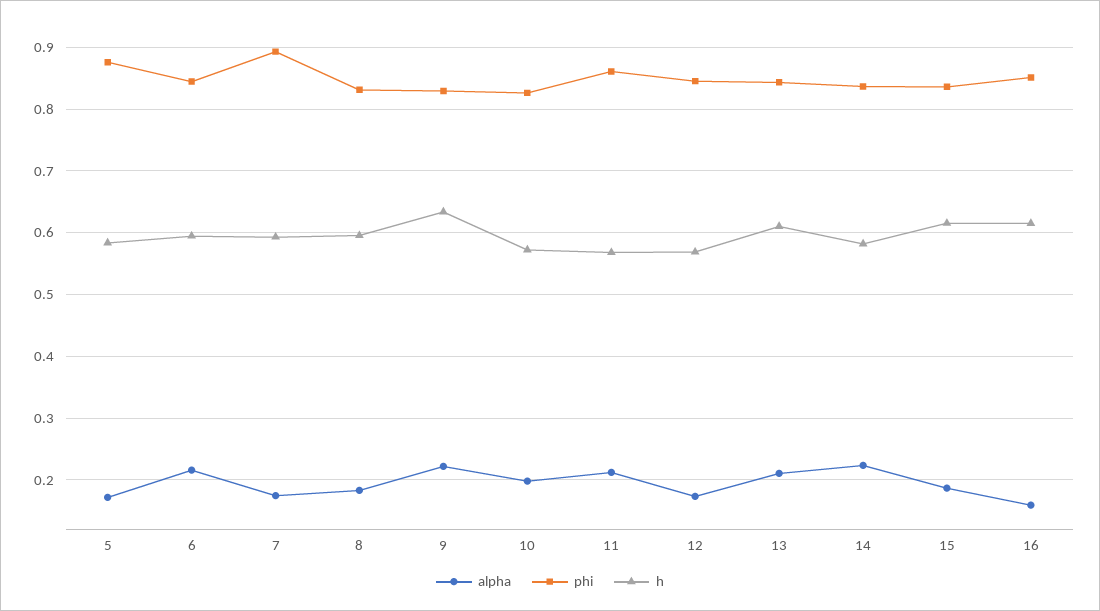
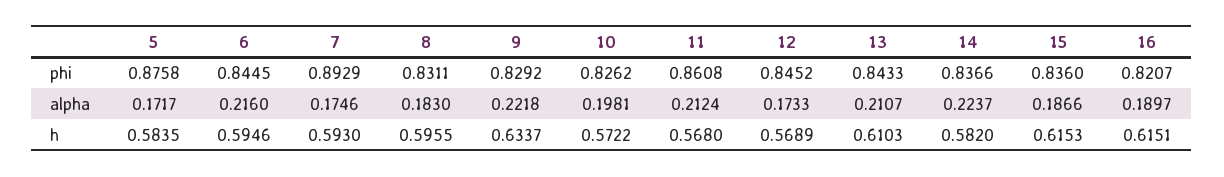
alpha, 16: 0.16 -> 0.1897
phi, 16: 0.85 -> 0.8207

